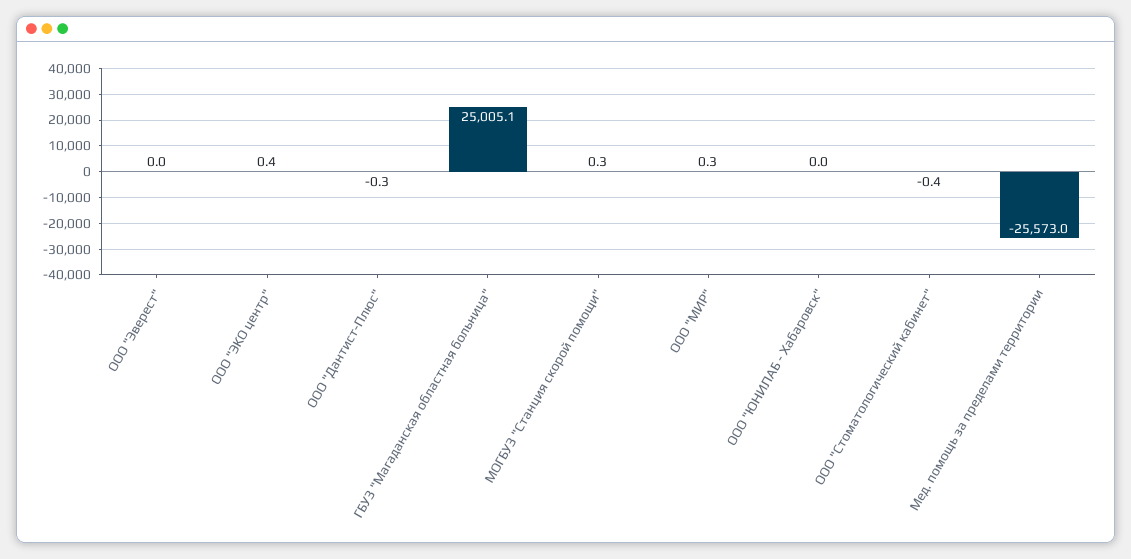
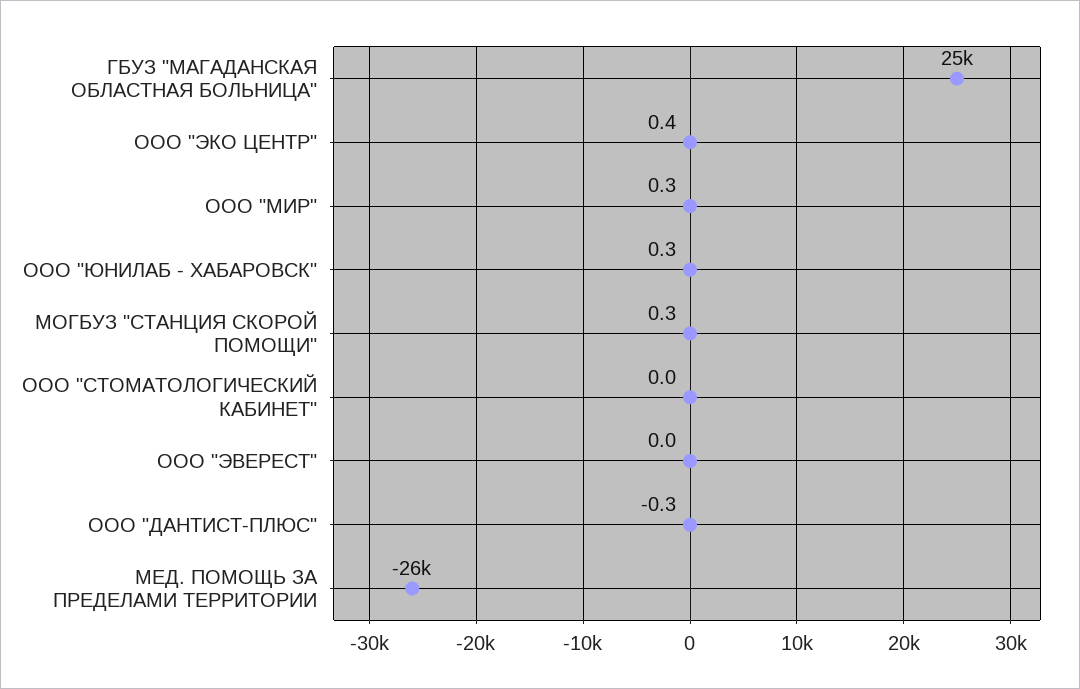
ООО "ЮНИЛАБ - Хабаровск": 0 -> 0.3
ООО "Стоматологический кабинет": -0.4 -> 0

